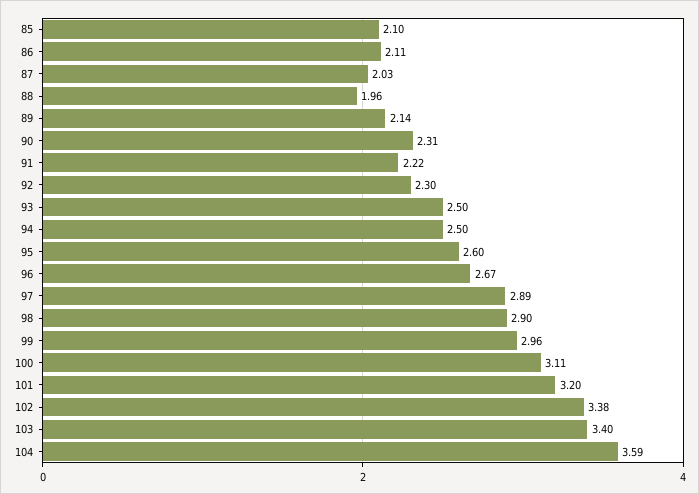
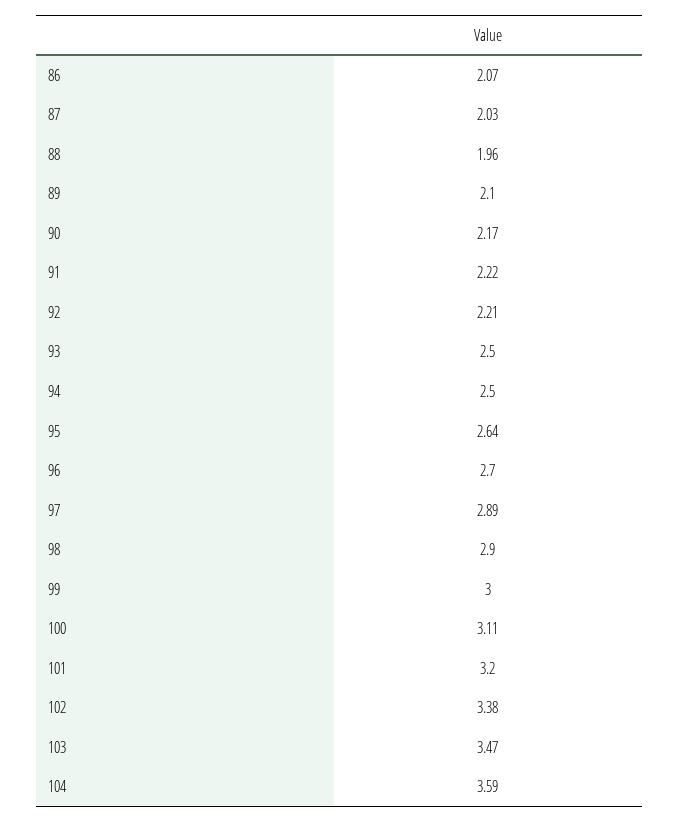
85: 2.1 -> none
86: 2.11 -> 2.07
89: 2.14 -> 2.1
90: 2.31 -> 2.17
92: 2.3 -> 2.21
95: 2.6 -> 2.64
96: 2.67 -> 2.7
99: 2.96 -> 3
103: 3.4 -> 3.47

